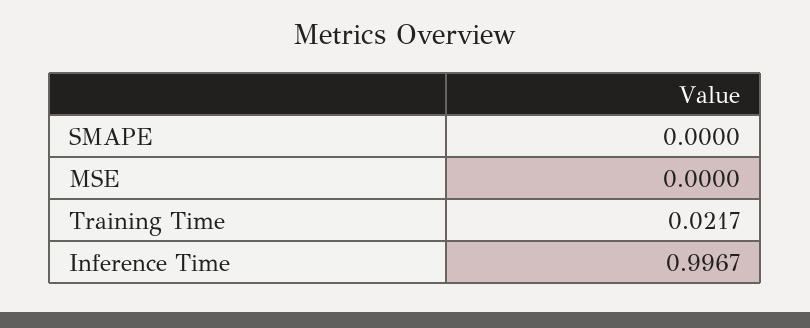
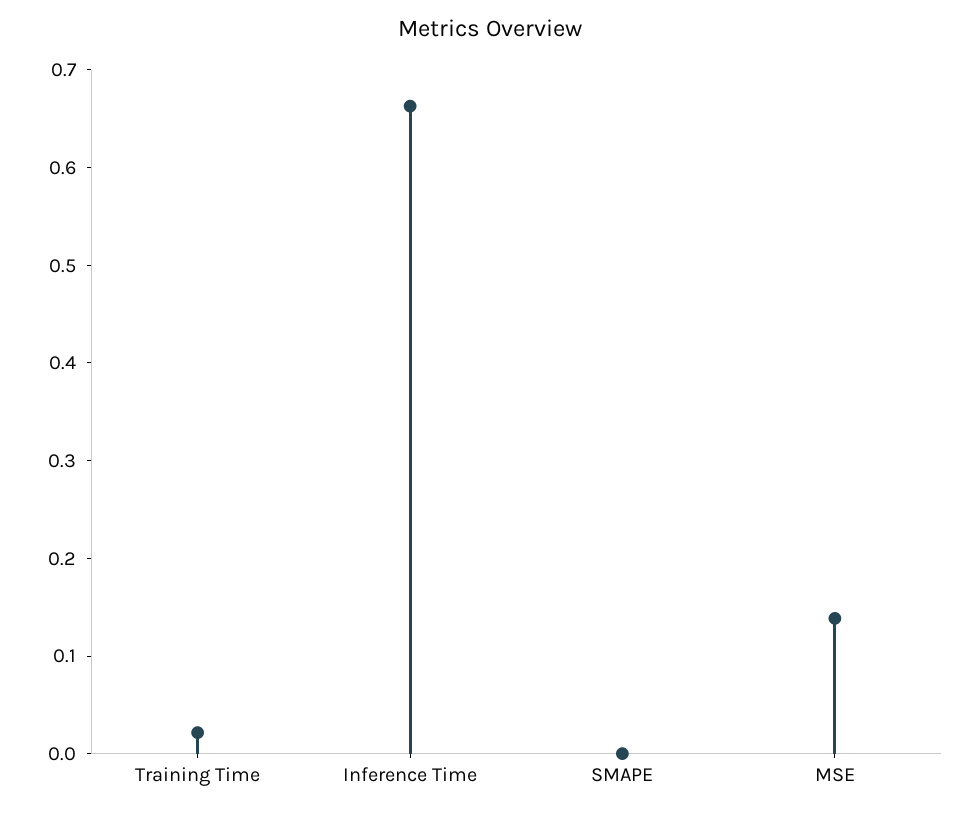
MSE: 0 -> 0.14
Inference Time: 0.9967 -> 0.66

